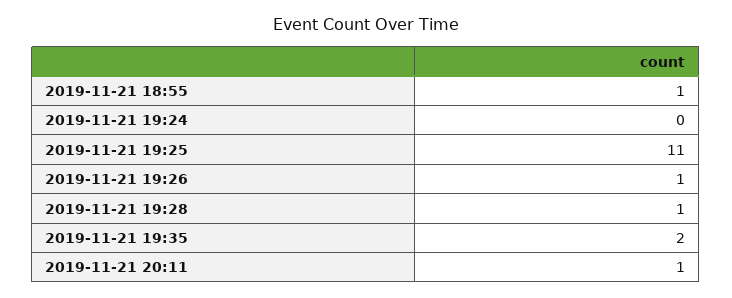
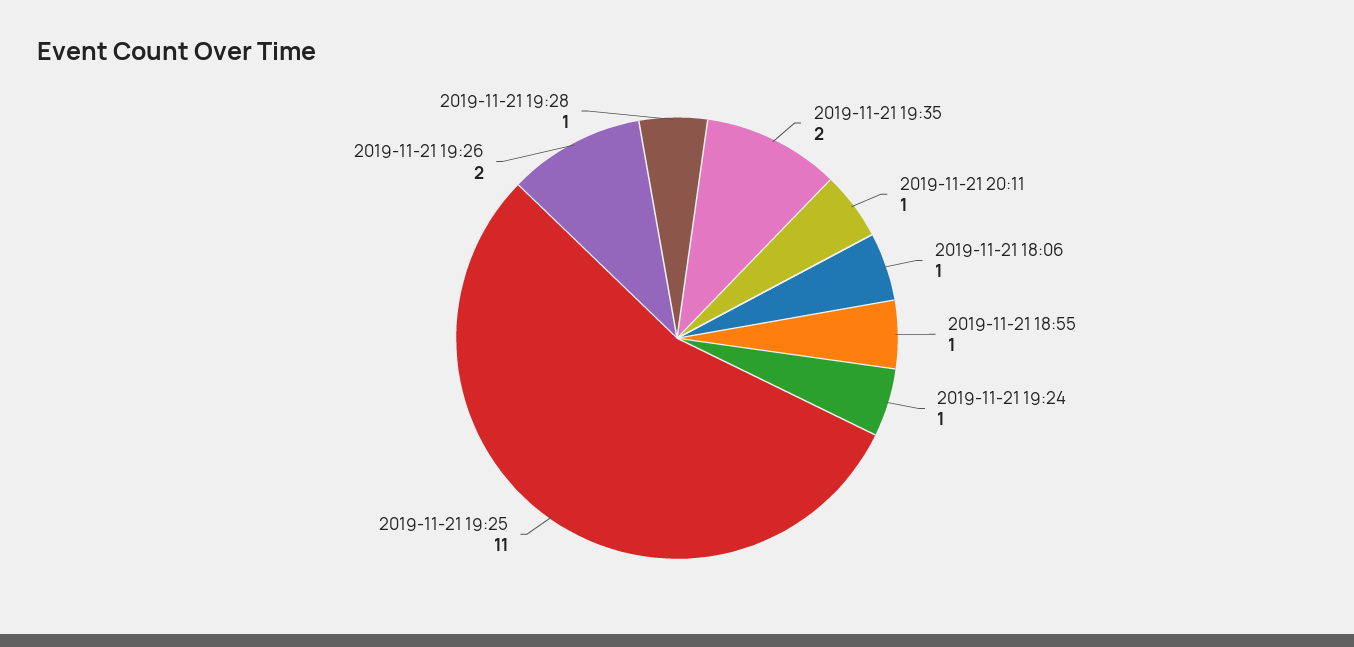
2019-11-21 19:24: 0 -> 1
2019-11-21 19:26: 1 -> 2
2019-11-21 18:06: none -> 1

